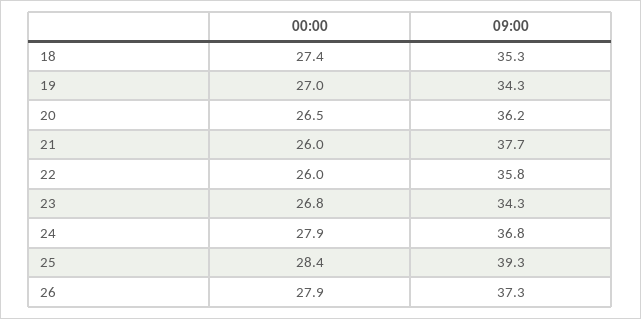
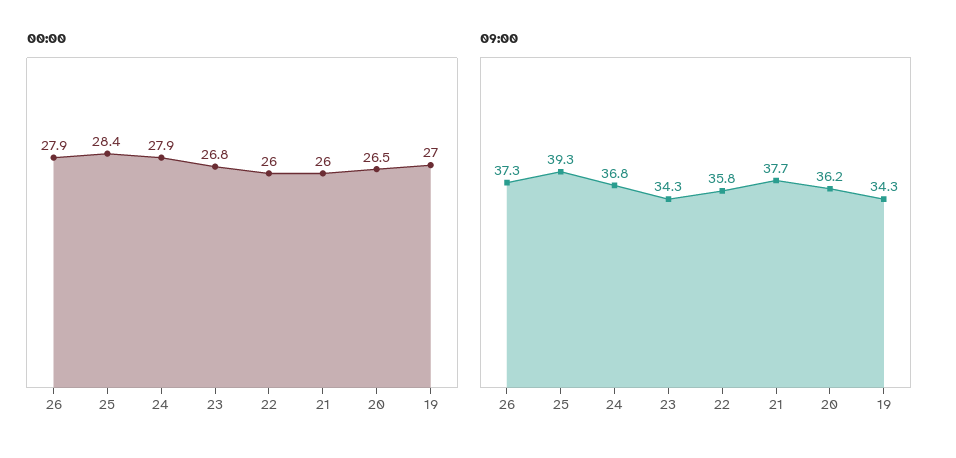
00:00, 18: 27.4 -> none
09:00, 18: 35.3 -> none

